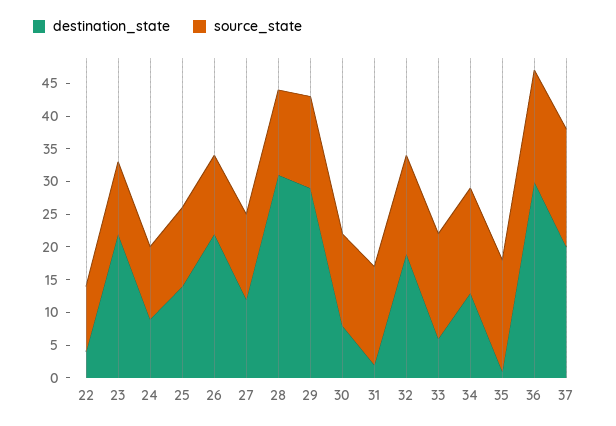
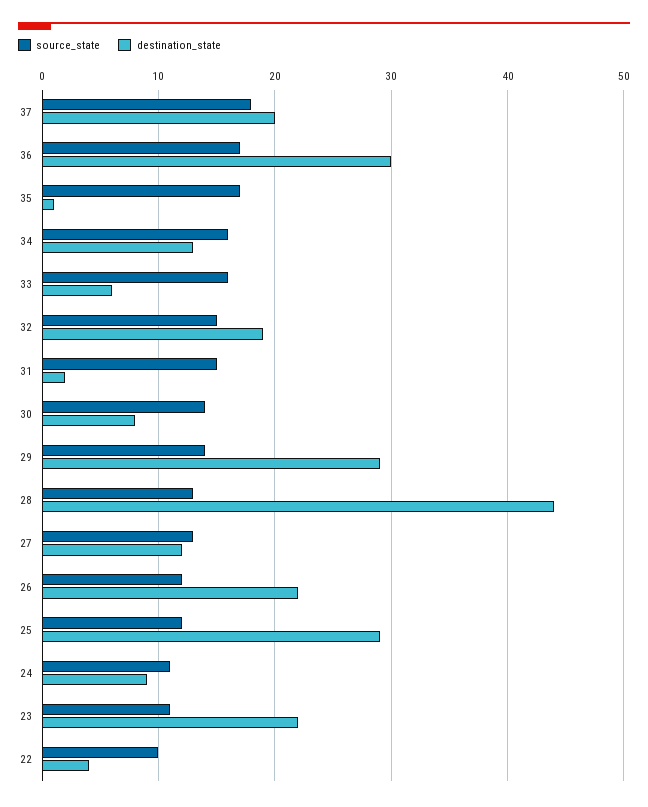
destination_state, 25: 15 -> 29
destination_state, 28: 30 -> 44

